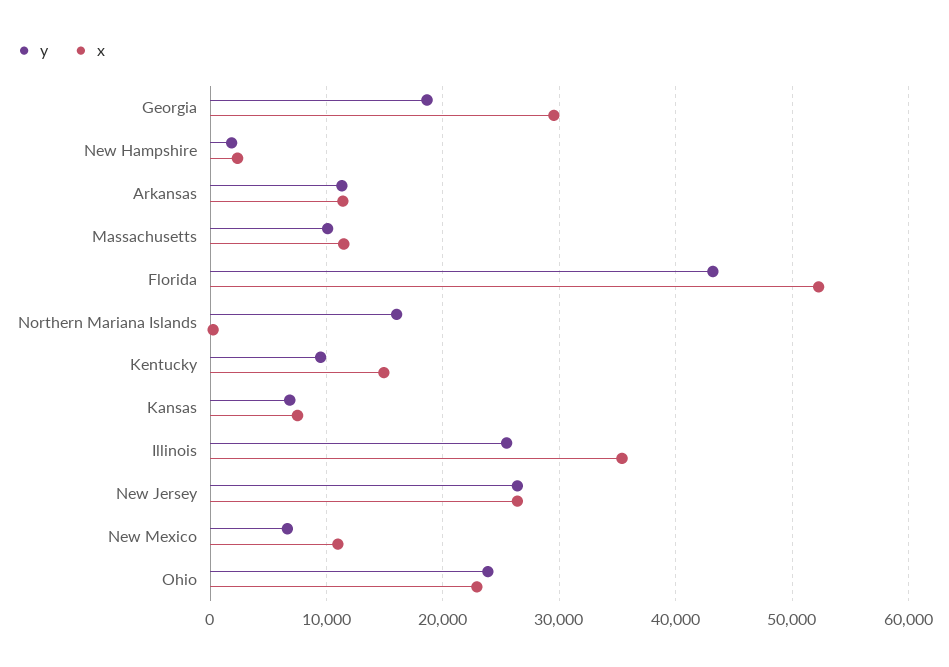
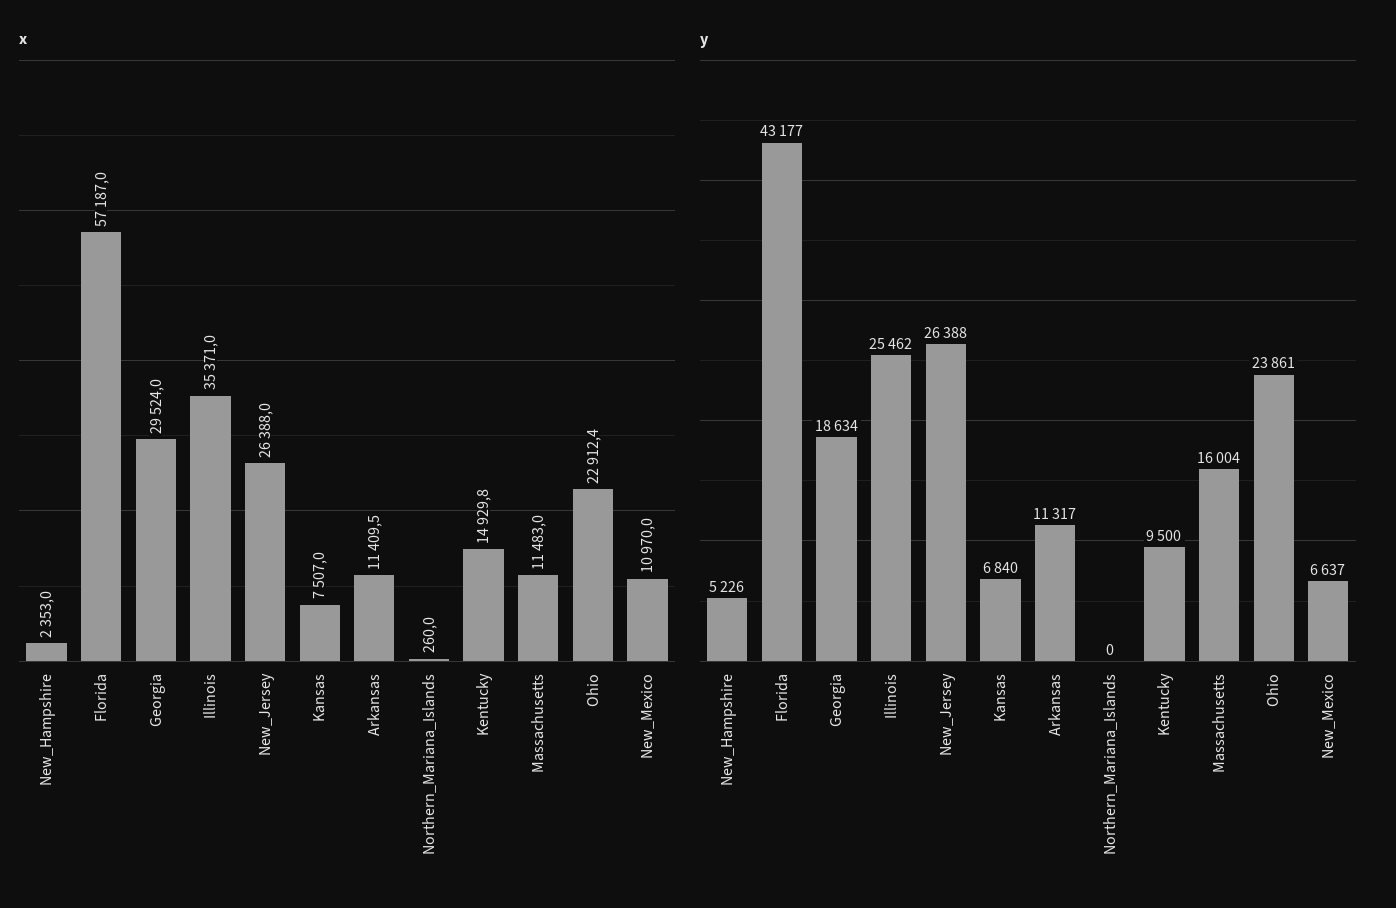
y, New Hampshire: 2000 -> 5226
y, Massachusetts: 10000 -> 16004
x, Florida: 52000 -> 57187
y, Northern Mariana Islands: 16000 -> 0

